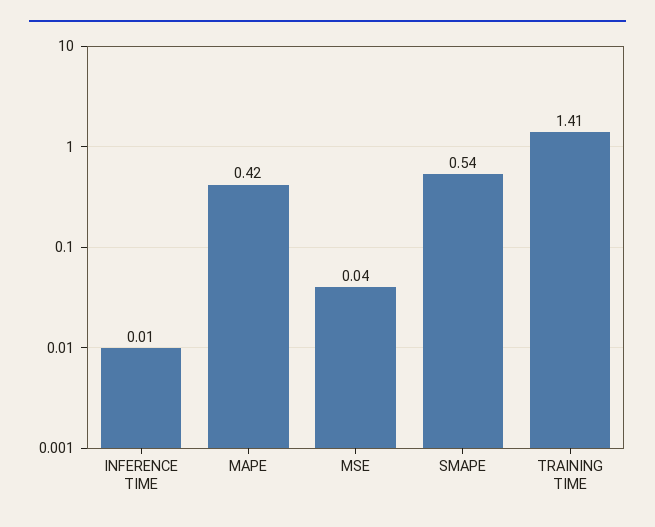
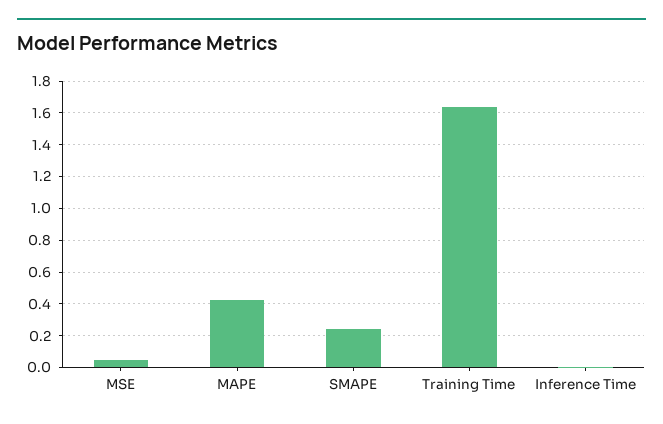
SMAPE: 0.54 -> 0.25
TRAINING TIME: 1.41 -> 1.65

